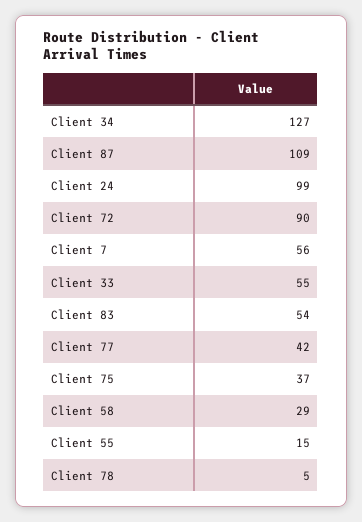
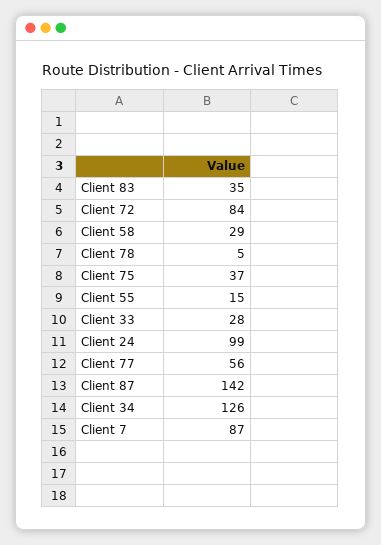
Client 34: 127 -> 126
Client 87: 109 -> 142
Client 72: 90 -> 84
Client 7: 56 -> 87
Client 33: 55 -> 28
Client 83: 54 -> 35
Client 77: 42 -> 56

